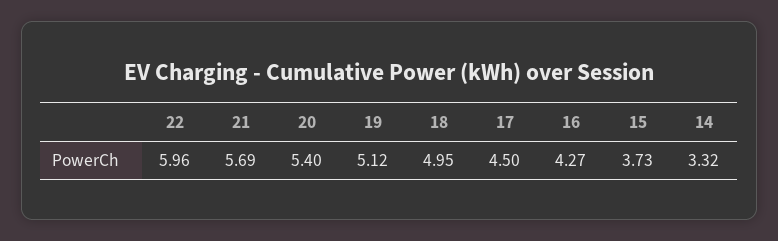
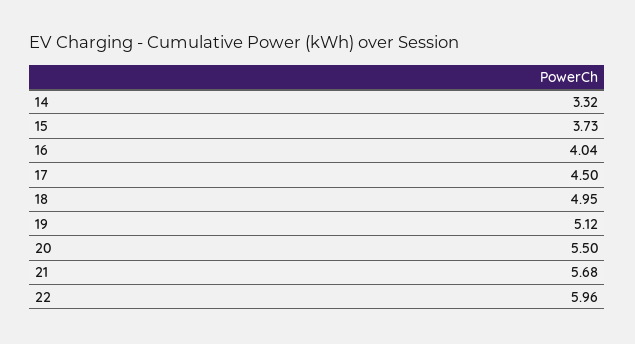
21: 5.69 -> 5.68
20: 5.4 -> 5.5
16: 4.27 -> 4.04

